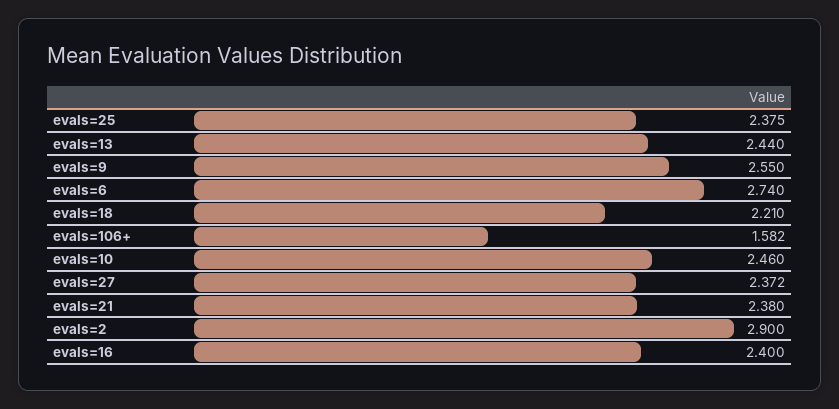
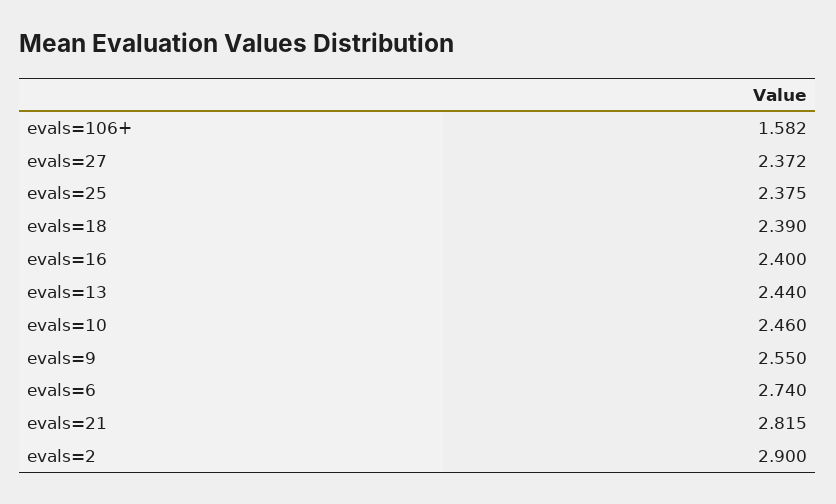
evals=18: 2.21 -> 2.39
evals=21: 2.38 -> 2.815

